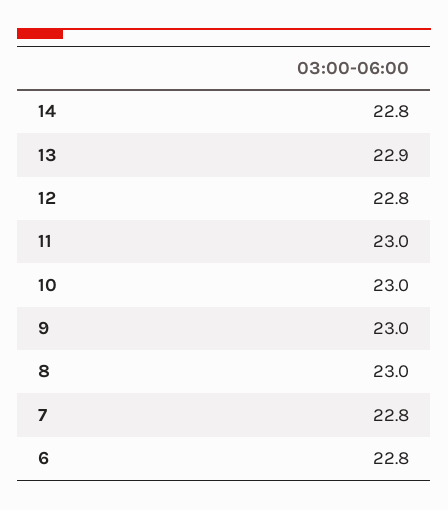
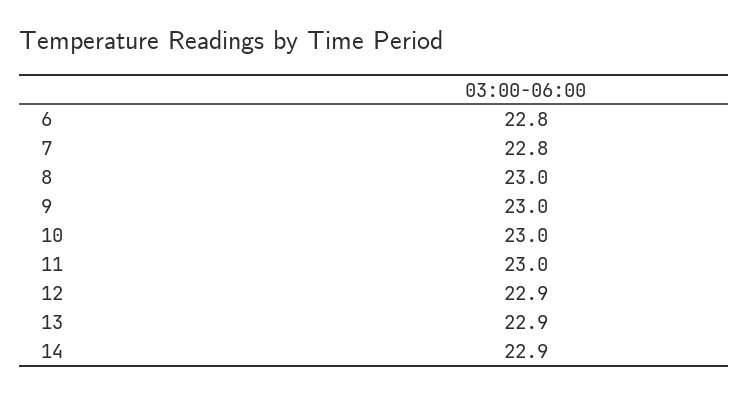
14: 22.8 -> 22.9
12: 22.8 -> 22.9

